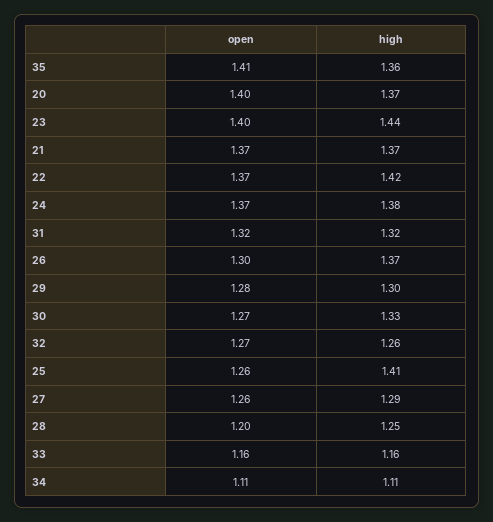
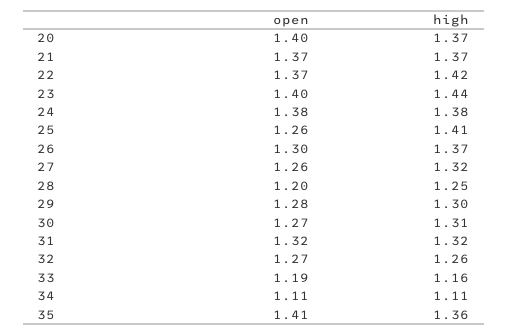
open, 24: 1.37 -> 1.38
high, 30: 1.33 -> 1.31
high, 27: 1.29 -> 1.32
open, 33: 1.16 -> 1.19

